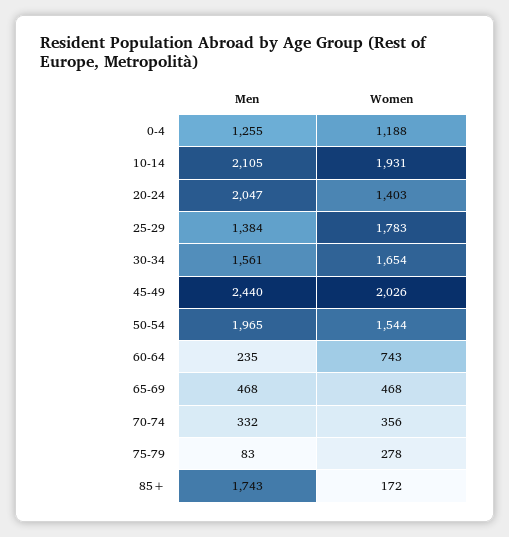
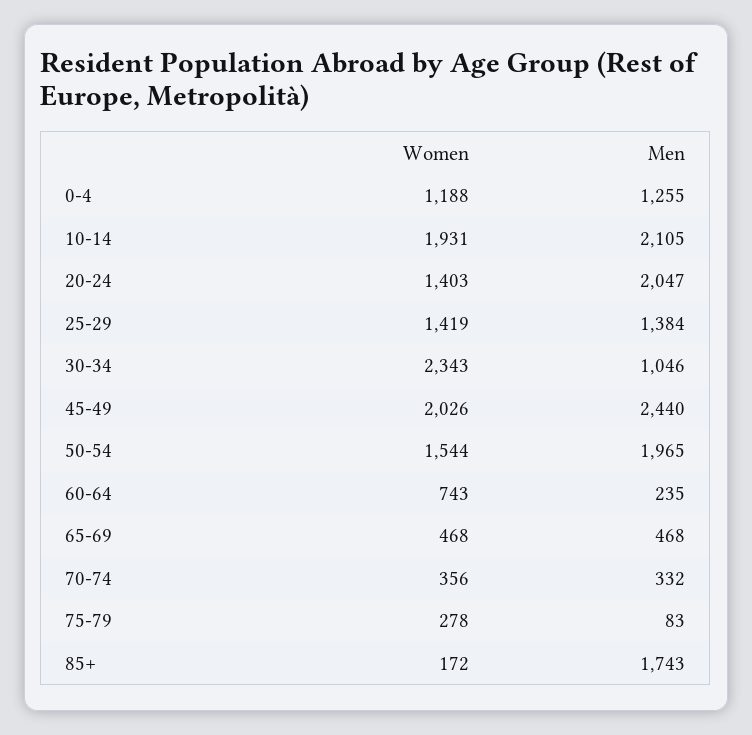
Women, 25-29: 1783 -> 1419
Men, 30-34: 1561 -> 1046
Women, 30-34: 1654 -> 2343

